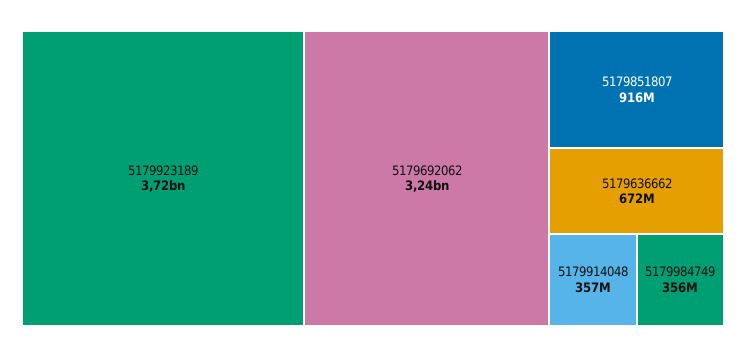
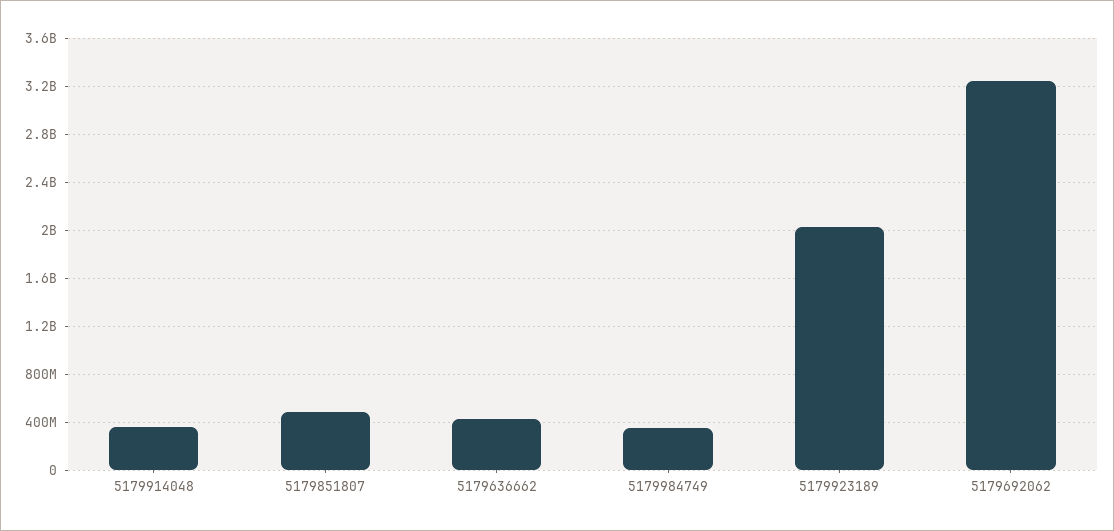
5179923189: 3720000000 -> 2000000000
5179851807: 916000000 -> 500000000
5179636662: 672000000 -> 400000000

